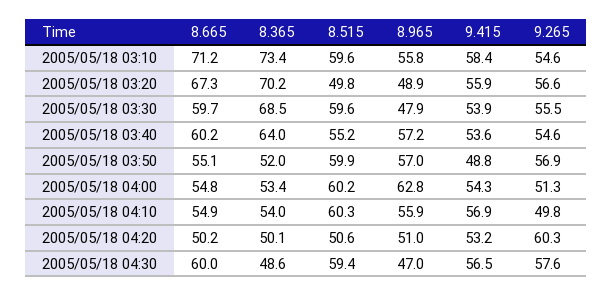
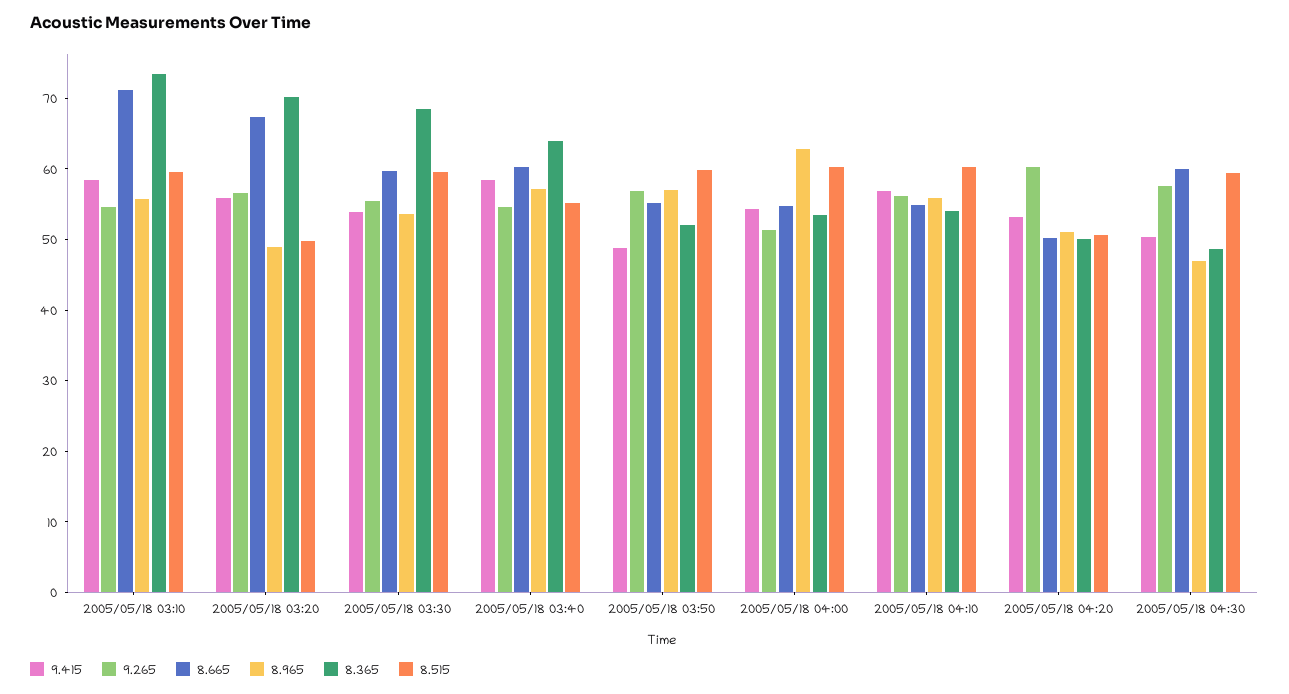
8.965, 2005/05/18 03:30: 47.9 -> 54
9.415, 2005/05/18 03:40: 53.6 -> 58
9.265, 2005/05/18 04:10: 49.8 -> 56
9.415, 2005/05/18 04:30: 56.5 -> 50

